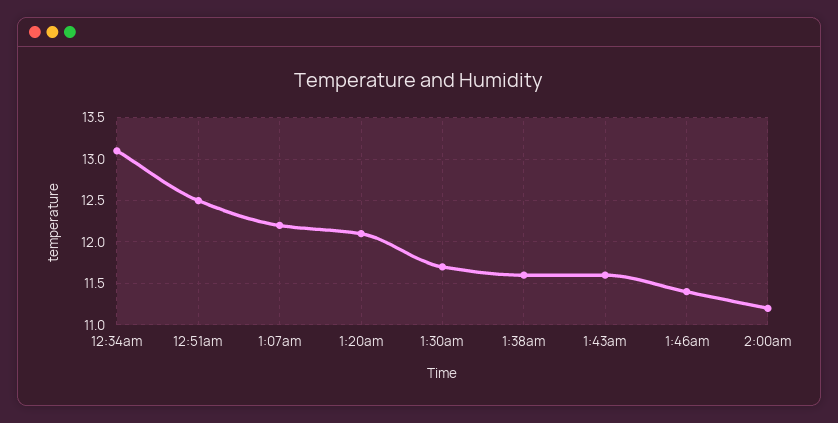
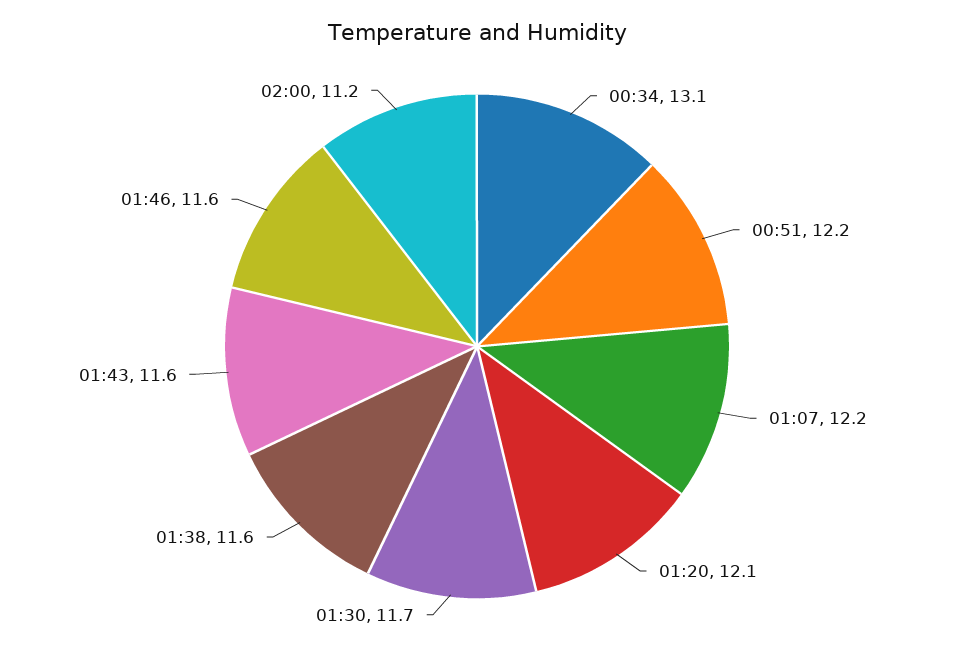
12:51am: 12.5 -> 12.2
1:46am: 11.4 -> 11.6

